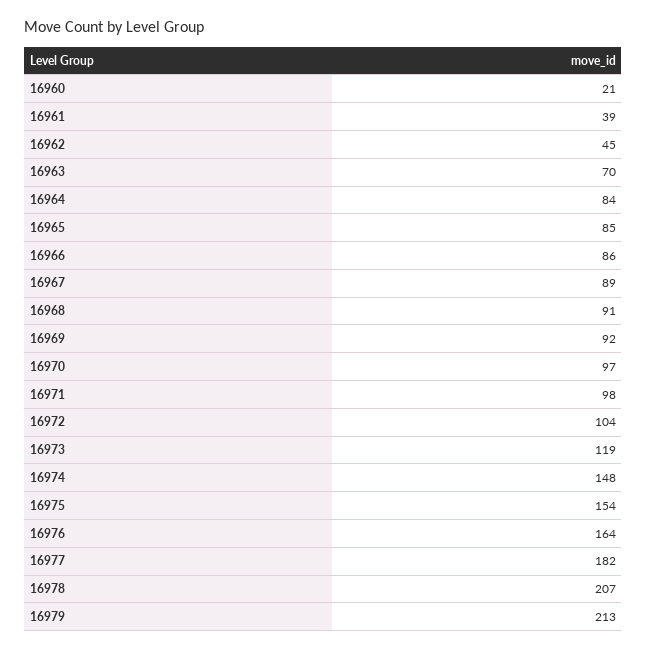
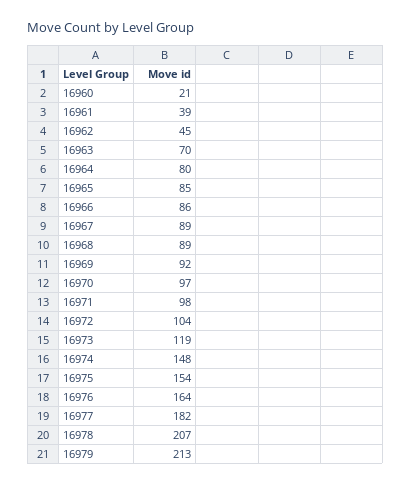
16964: 84 -> 80
16968: 91 -> 89

